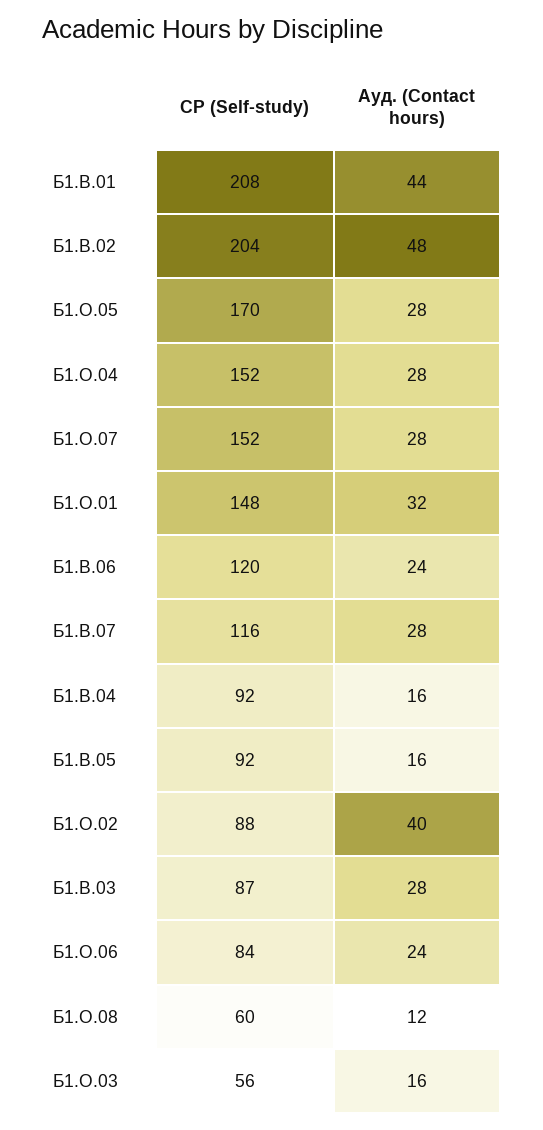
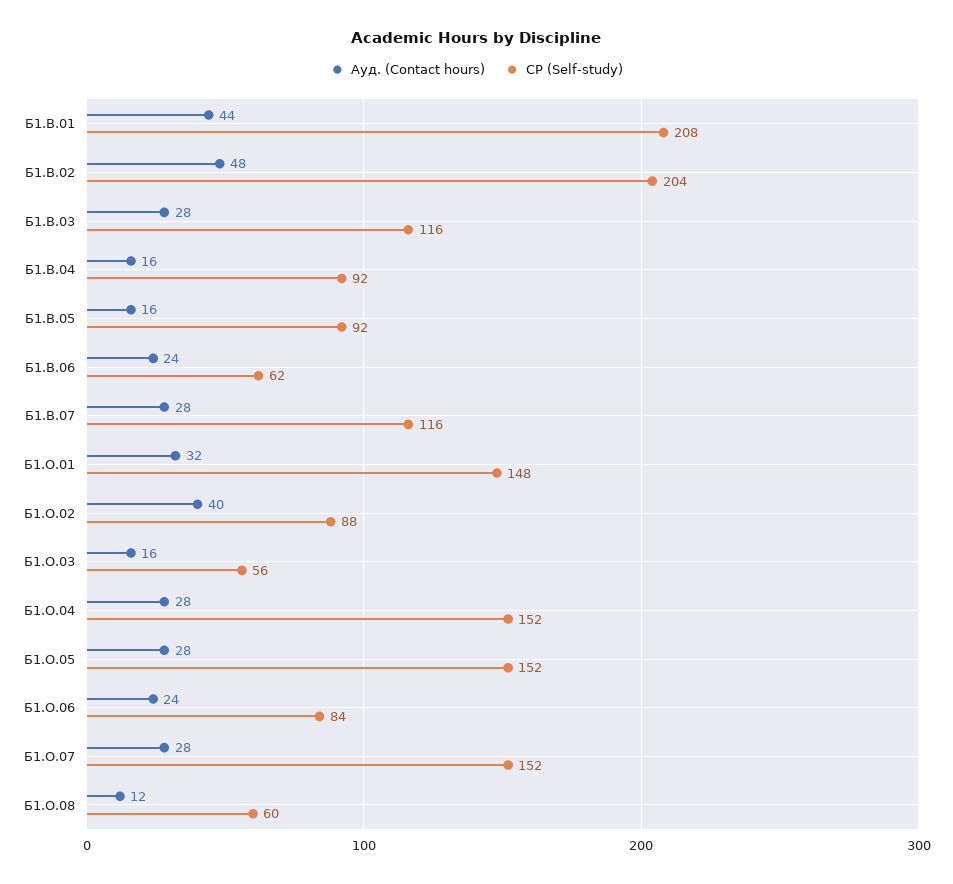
СР (Self-study), Б1.О.05: 170 -> 152
СР (Self-study), Б1.В.06: 120 -> 62
СР (Self-study), Б1.В.03: 87 -> 116

